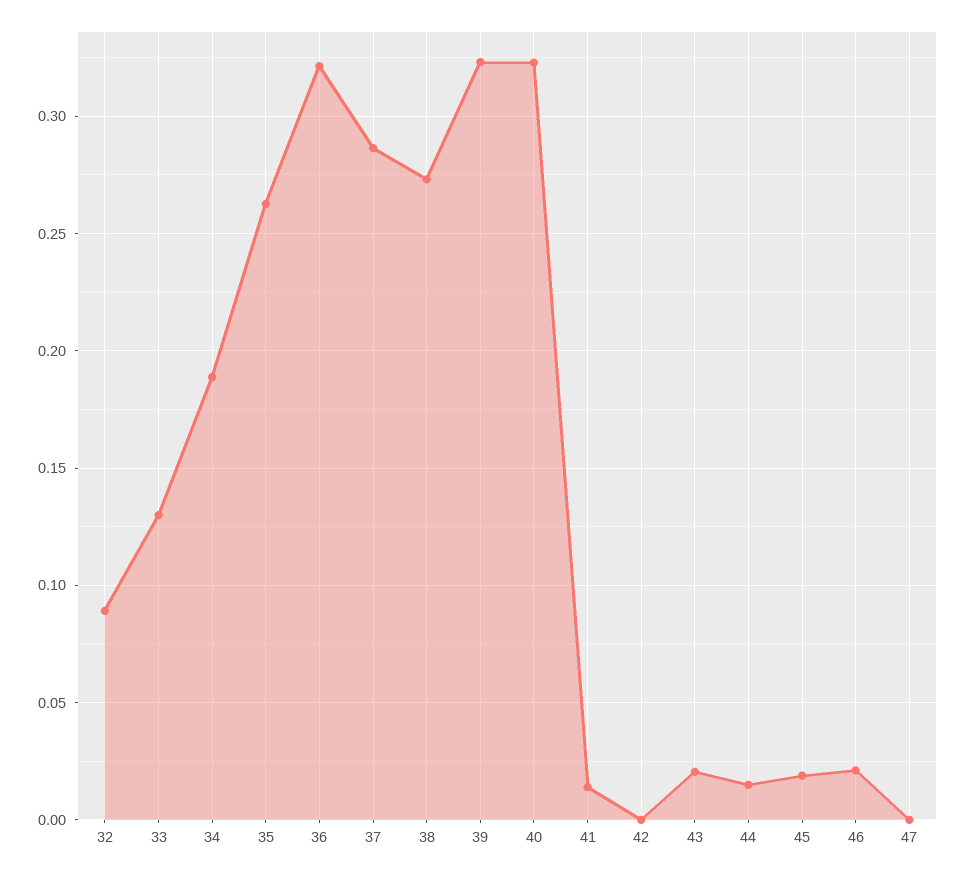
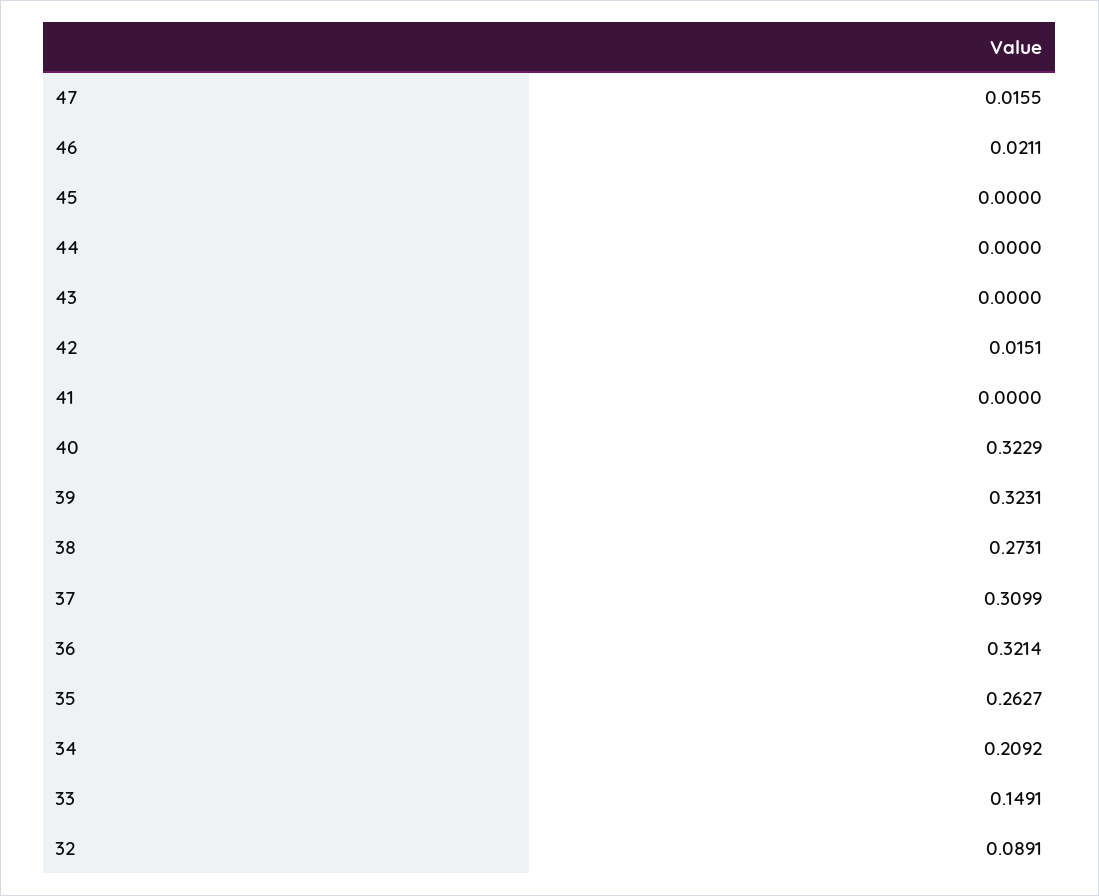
33: 0.13 -> 0.1491
34: 0.19 -> 0.2092
37: 0.285 -> 0.3099
41: 0.015 -> 0
42: 0 -> 0.0151
43: 0.02 -> 0
44: 0.015 -> 0
45: 0.02 -> 0
47: 0 -> 0.0155

